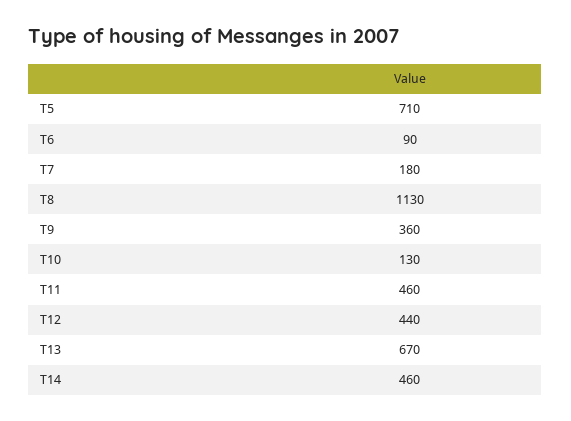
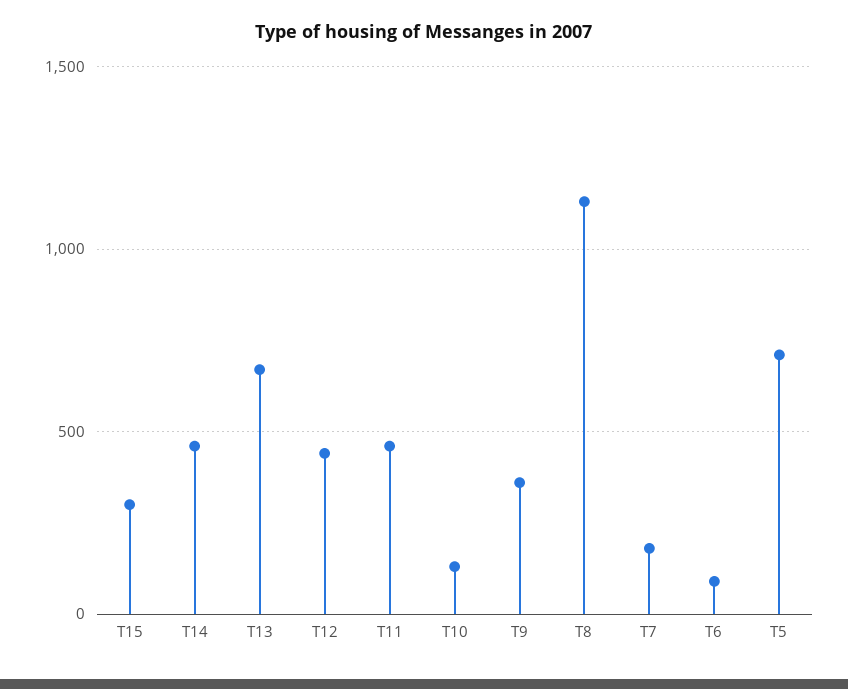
T15: none -> 300

